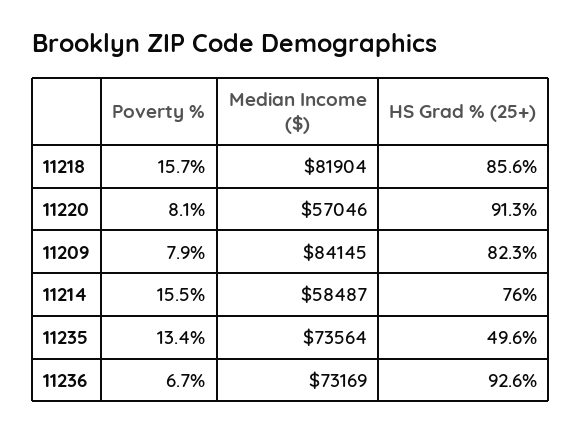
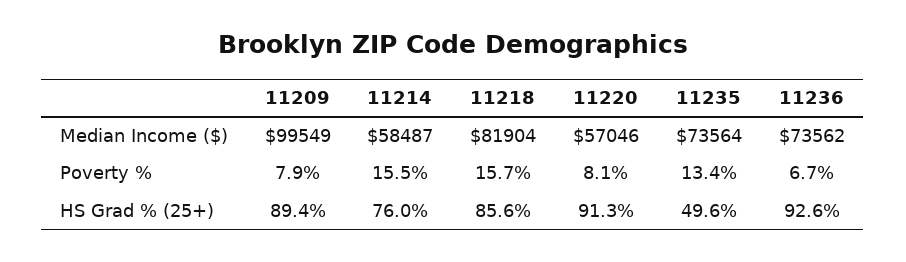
Median Income ($), 11209: 84145 -> 99549
HS Grad % (25+), 11209: 82.3 -> 89.4
Median Income ($), 11236: 73169 -> 73562

